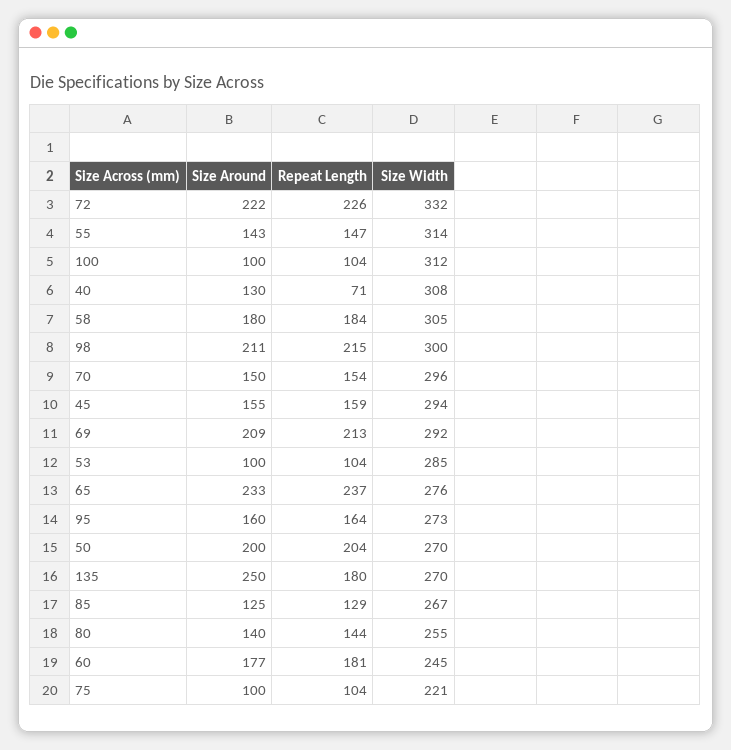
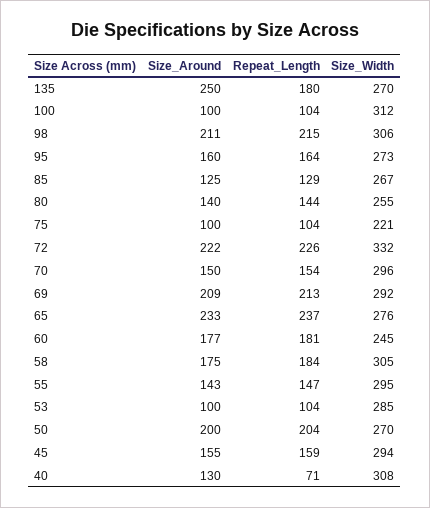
Size Width, 55: 314 -> 295
Size Around, 58: 180 -> 175
Size Width, 98: 300 -> 306

